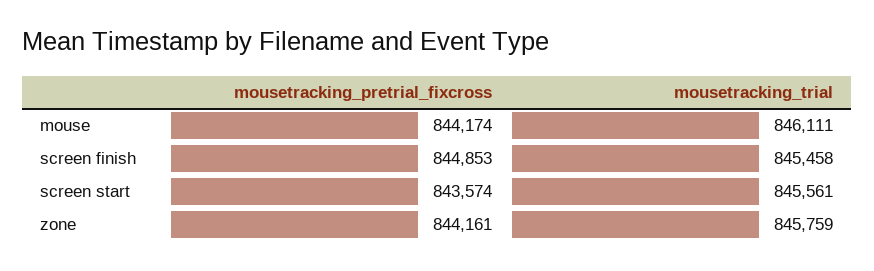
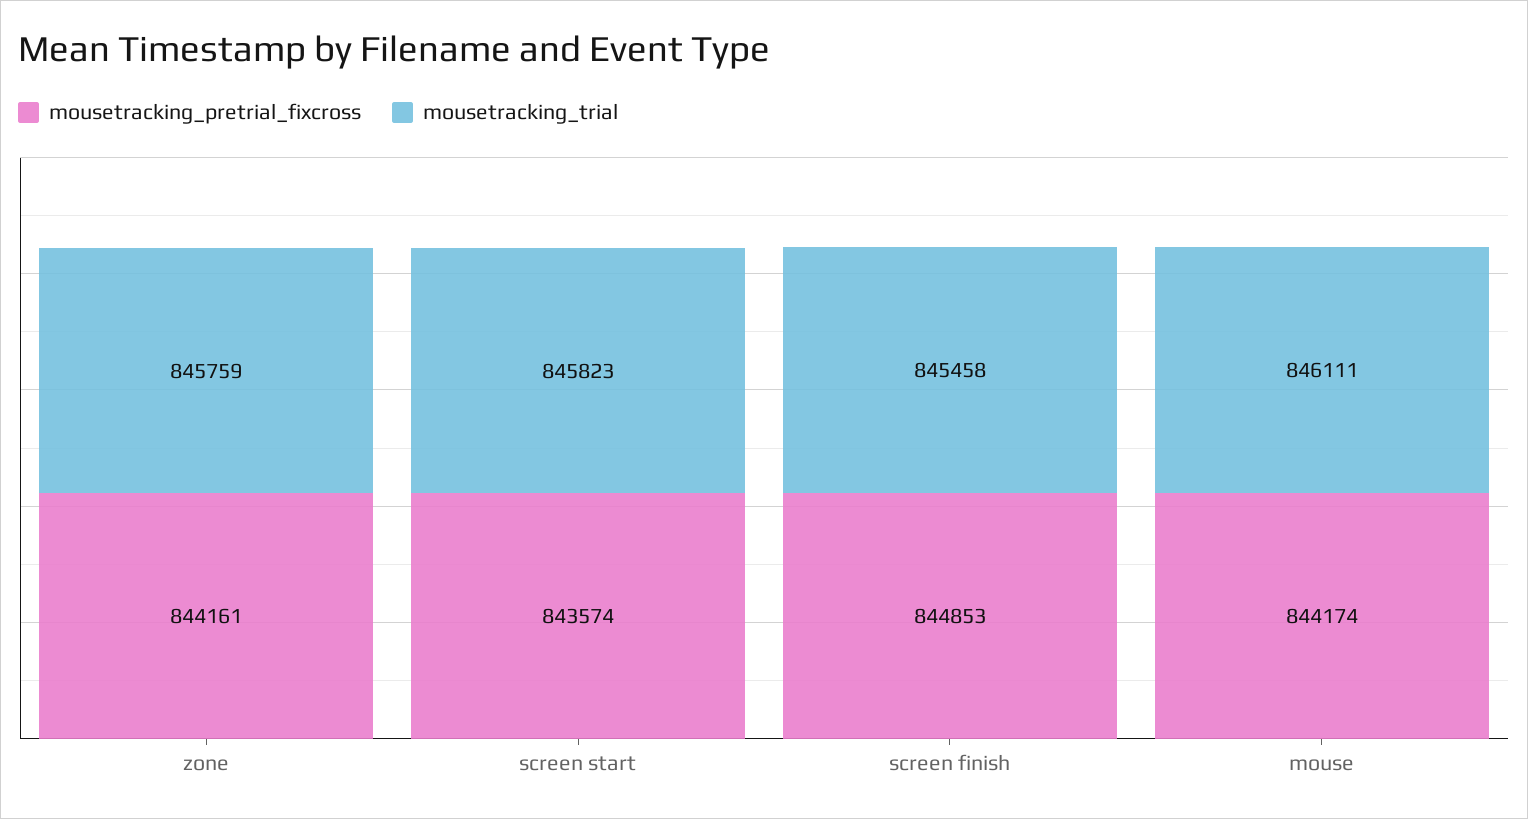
mousetracking_trial, screen start: 845561 -> 845823

